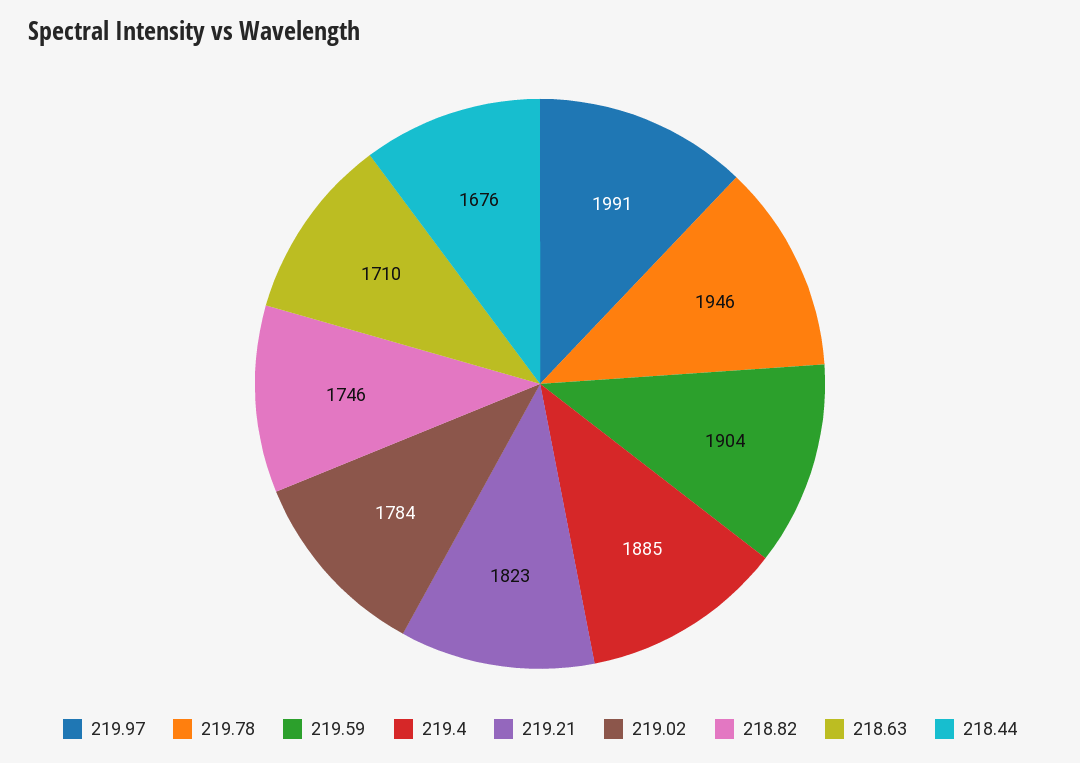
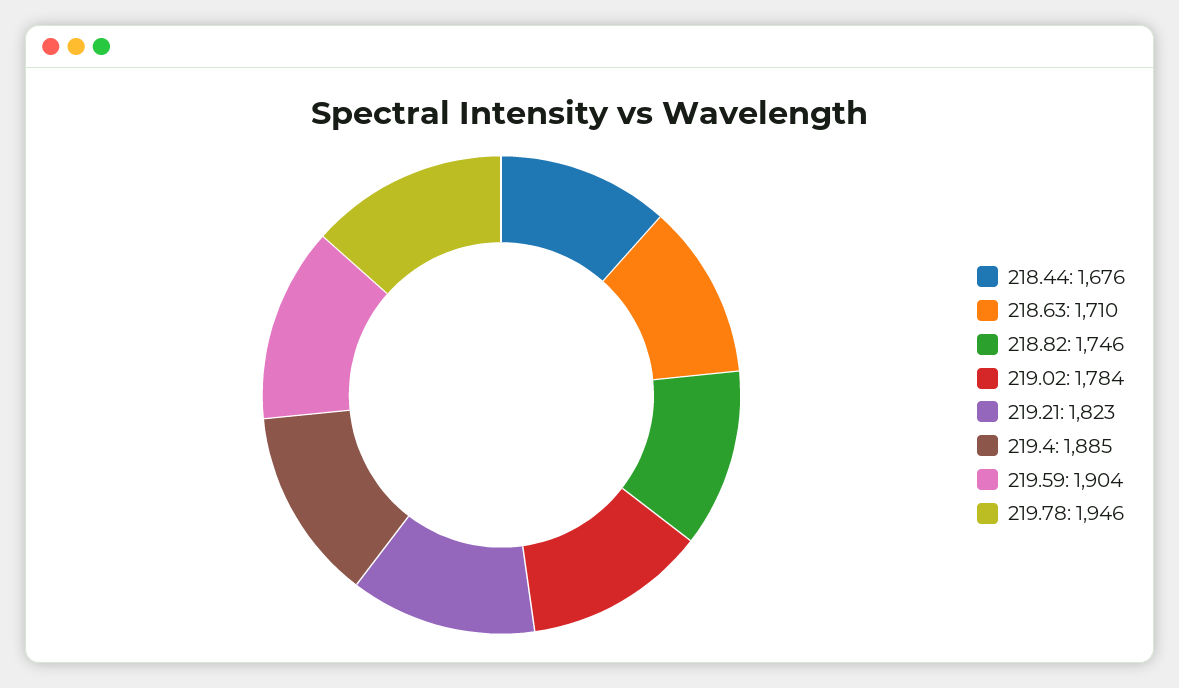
219.97: 1991 -> none

